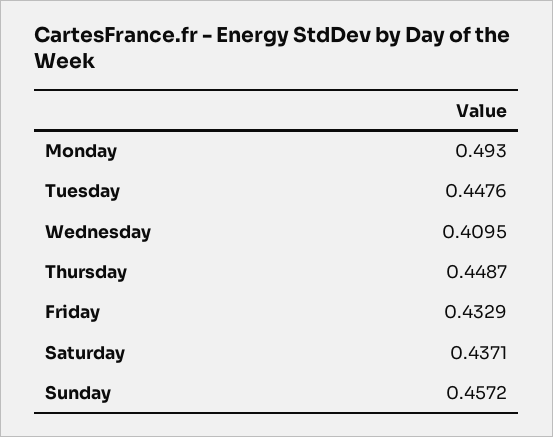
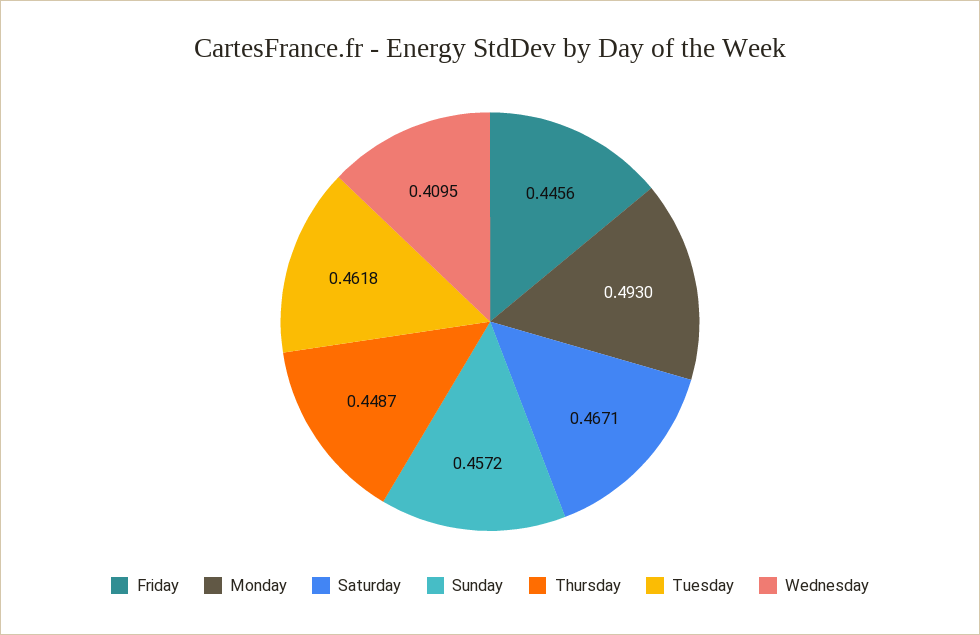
Tuesday: 0.4476 -> 0.4618
Friday: 0.4329 -> 0.4456
Saturday: 0.4371 -> 0.4671

